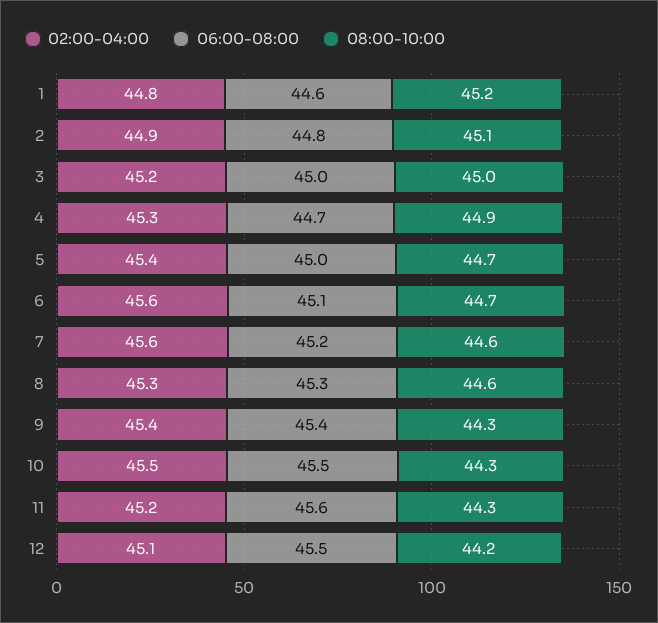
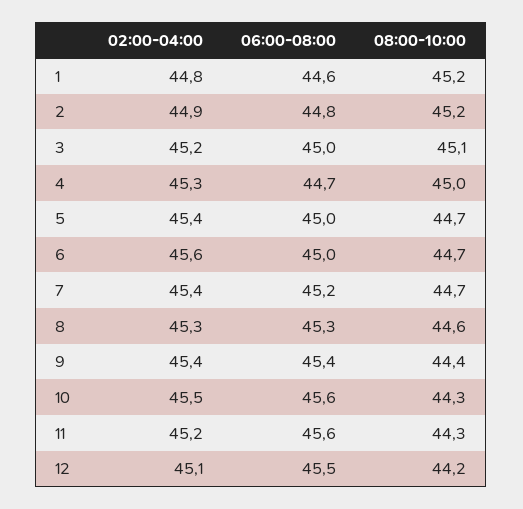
08:00-10:00, 2: 45.1 -> 45.2
08:00-10:00, 3: 45 -> 45.1
08:00-10:00, 4: 44.9 -> 45
06:00-08:00, 6: 45.1 -> 45
02:00-04:00, 7: 45.6 -> 45.4
08:00-10:00, 7: 44.6 -> 44.7
08:00-10:00, 9: 44.3 -> 44.4
06:00-08:00, 10: 45.5 -> 45.6

